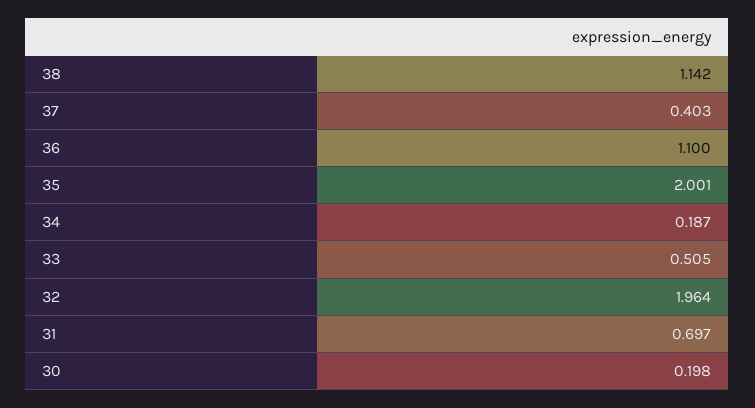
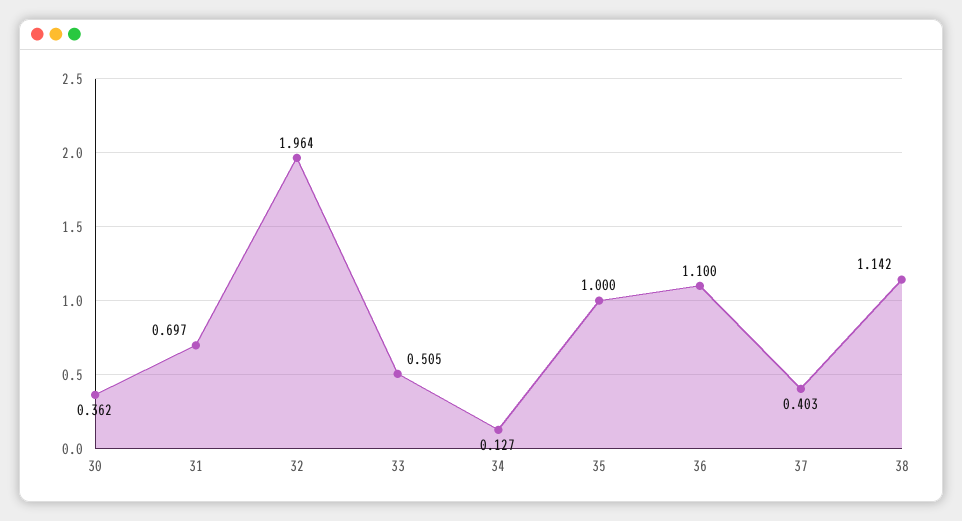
35: 2.001 -> 1
34: 0.187 -> 0.127
30: 0.198 -> 0.362

